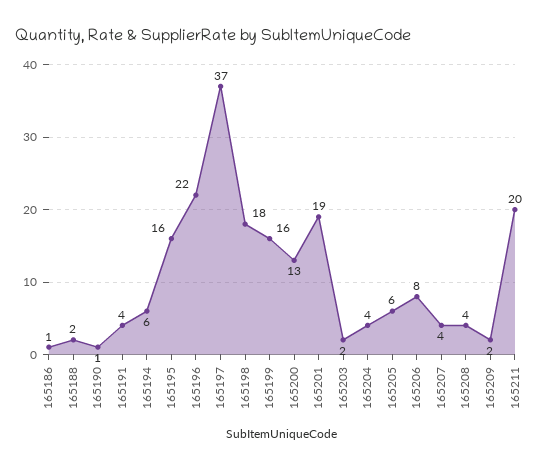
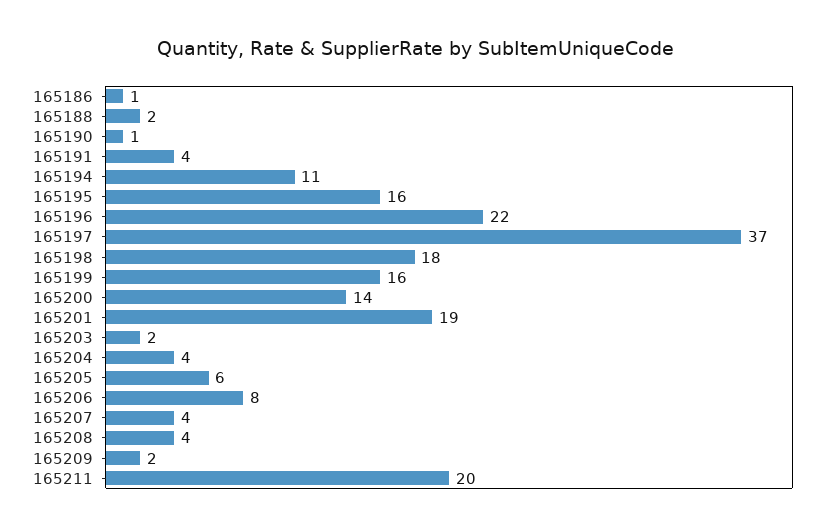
165194: 6 -> 11
165200: 13 -> 14

